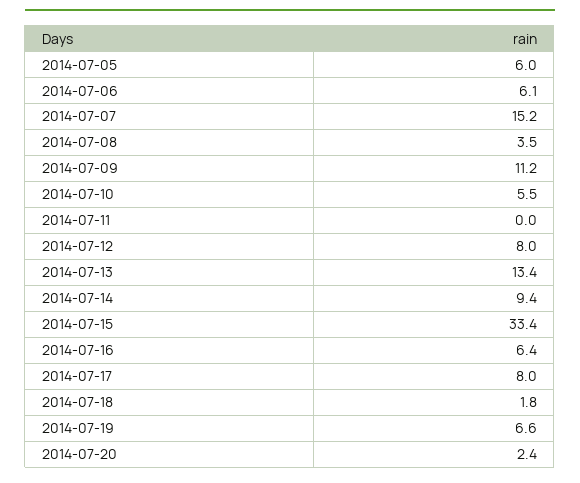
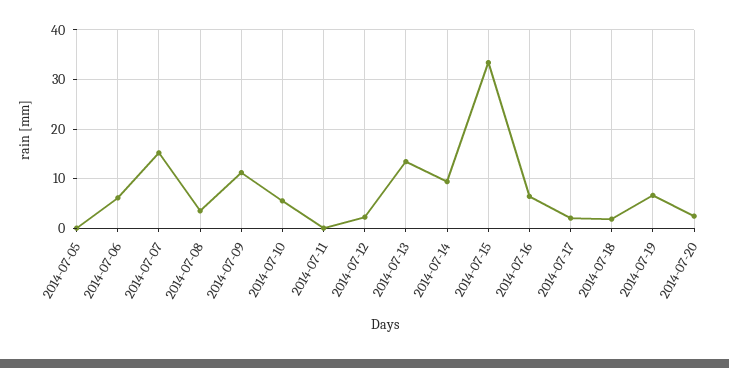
2014-07-05: 6 -> 0
2014-07-12: 8 -> 2
2014-07-17: 8 -> 2

